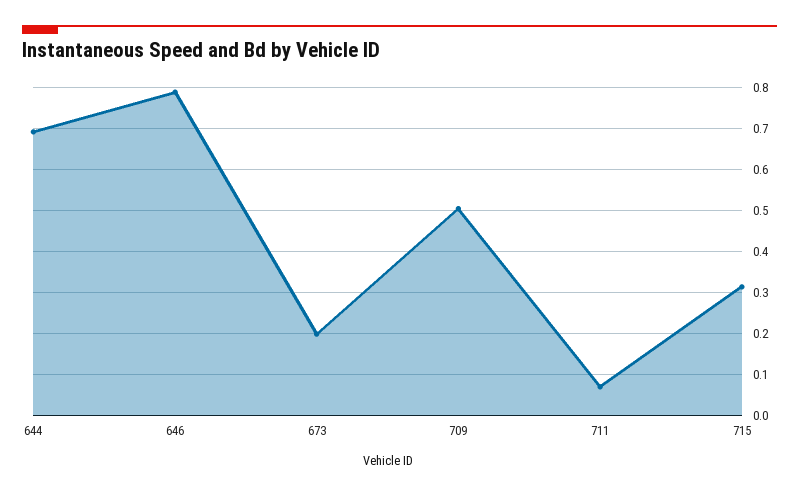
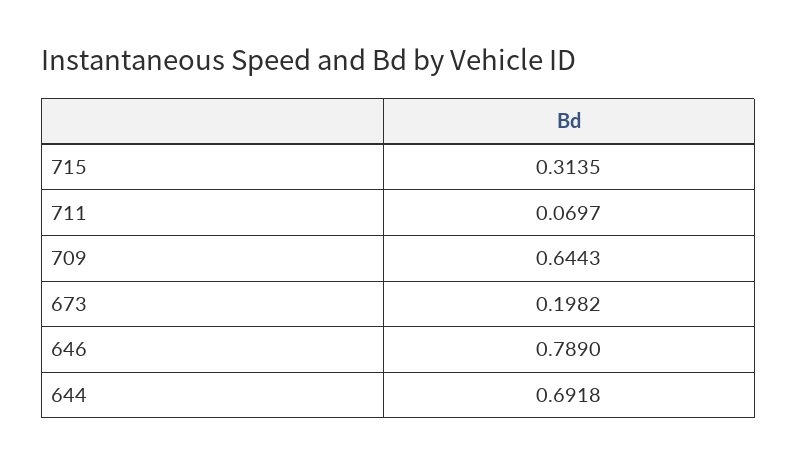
709: 0.5 -> 0.6443

